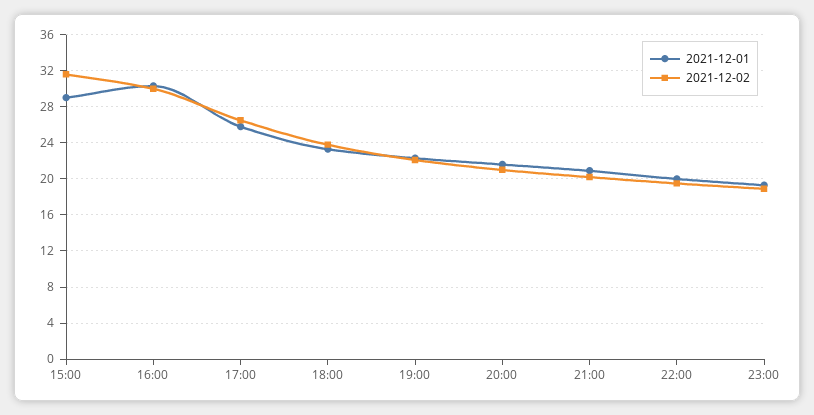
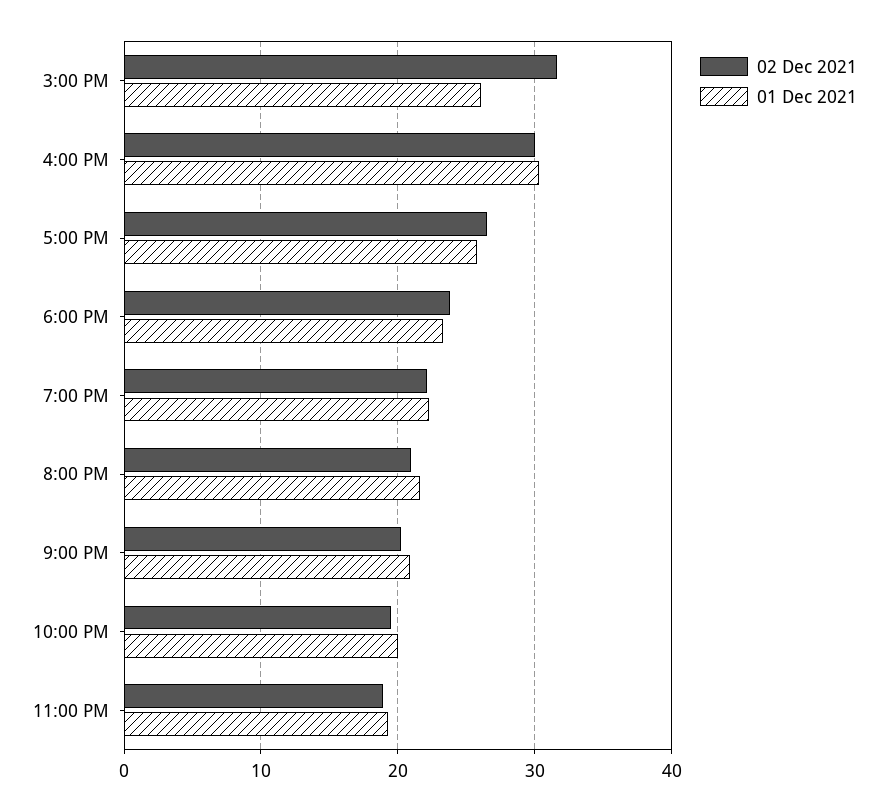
2021-12-01, 15:00: 29 -> 26

